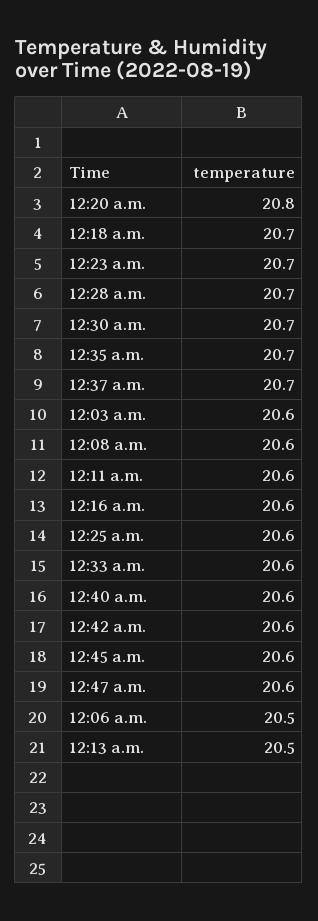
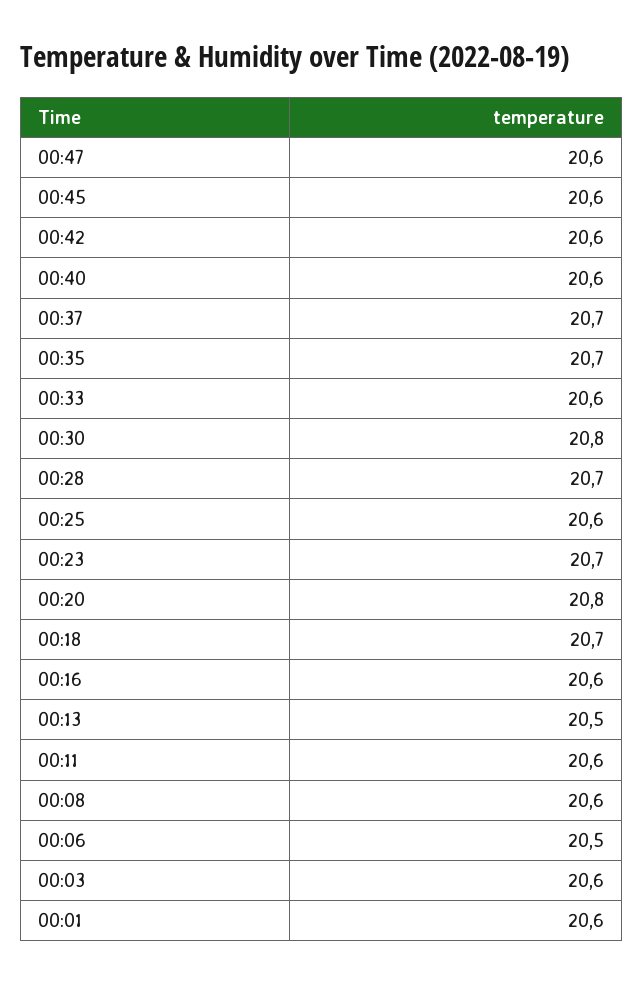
12:30 a.m.: 20.7 -> 20.8
00:01: none -> 20.6

